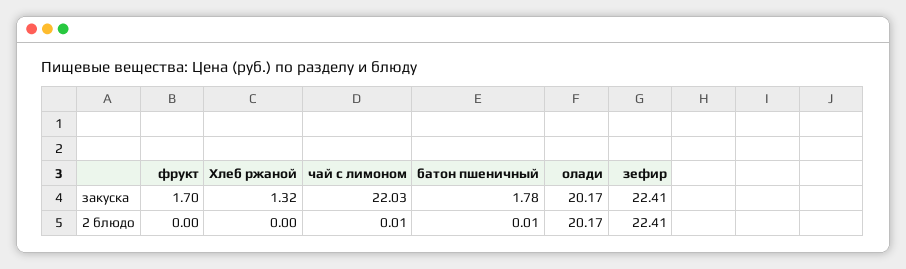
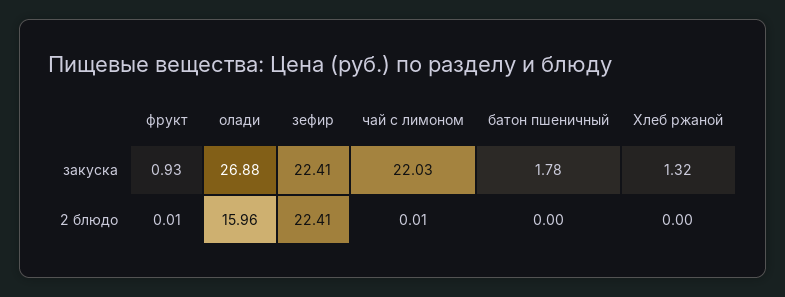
фрукт, закуска: 1.7 -> 0.93
олади, закуска: 20.17 -> 26.88
фрукт, 2 блюдо: 0 -> 0.01
батон пшеничный, 2 блюдо: 0.01 -> 0
олади, 2 блюдо: 20.17 -> 15.96

